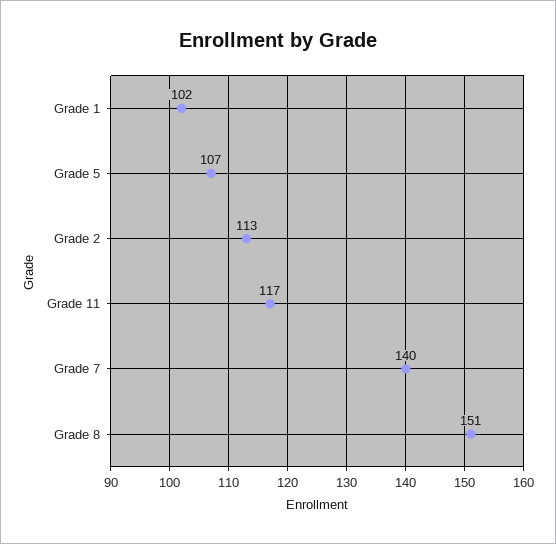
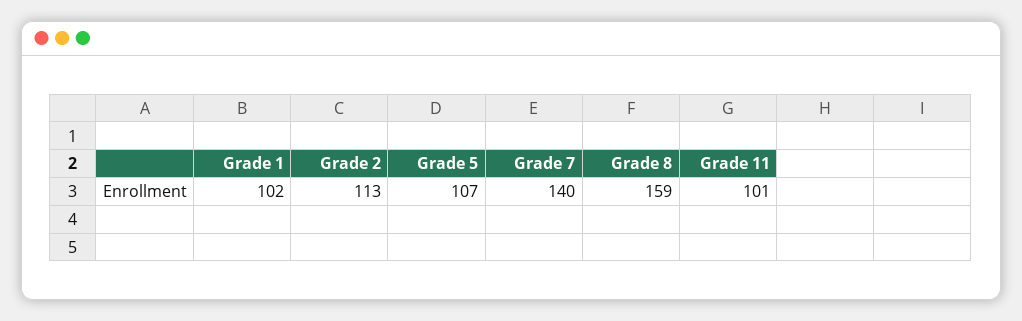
Grade 11: 117 -> 101
Grade 8: 151 -> 159

